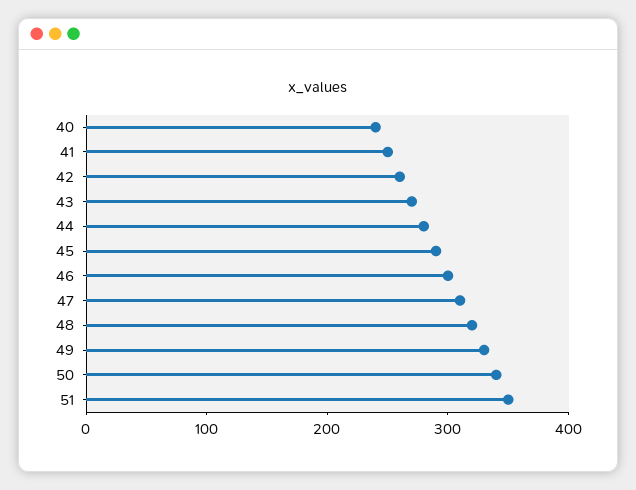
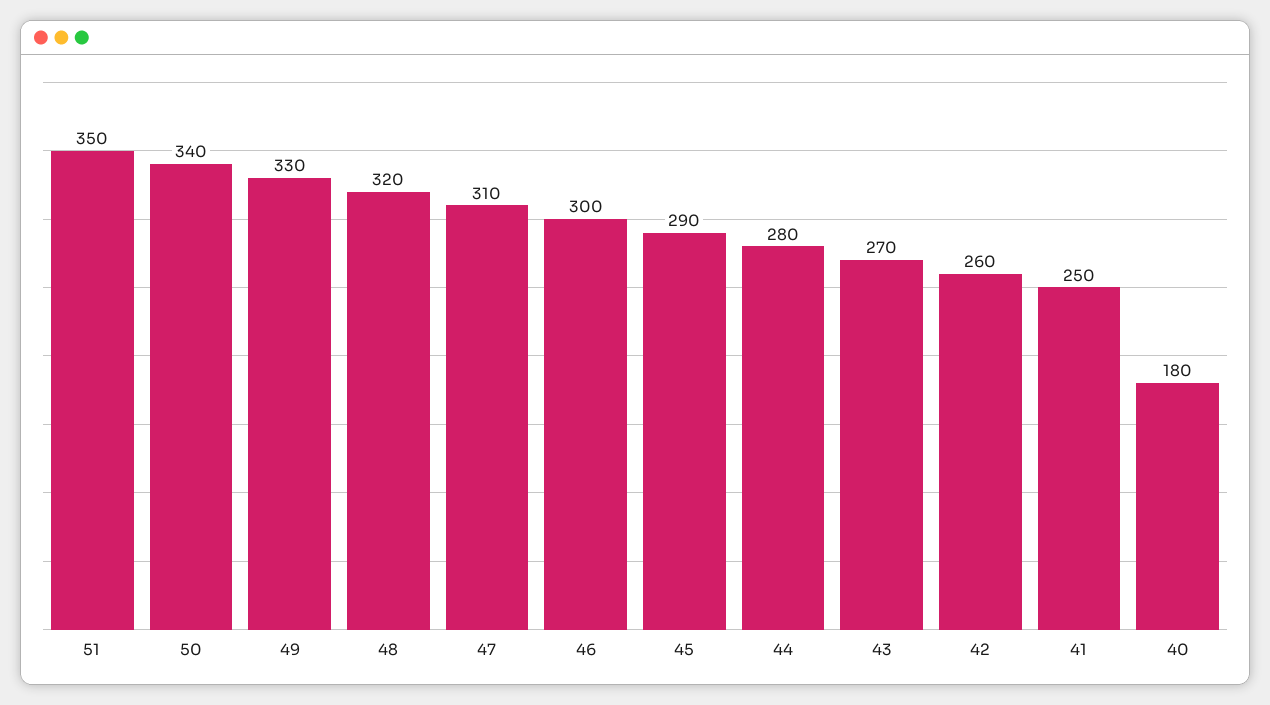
40: 240 -> 180

